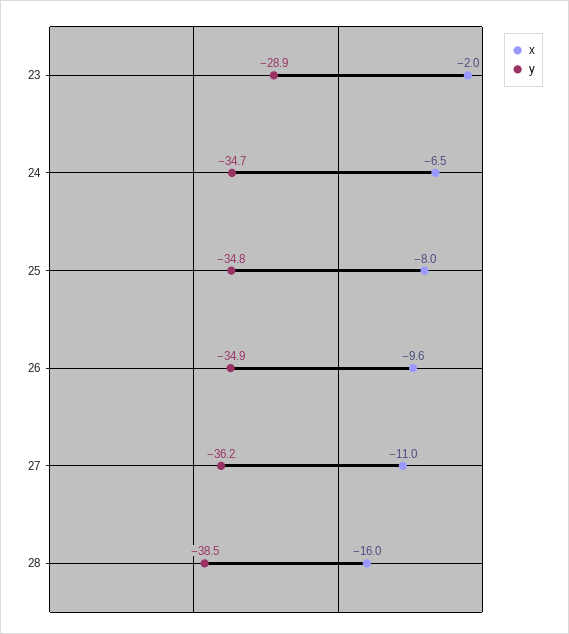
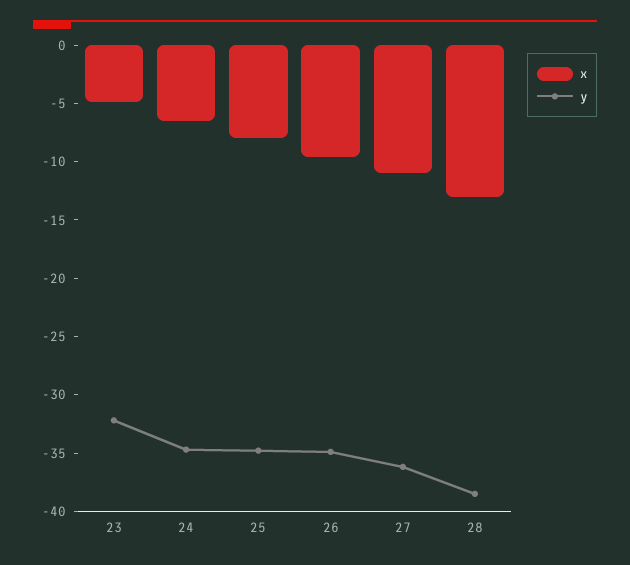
x, 23: -2 -> -5
y, 23: -28.9 -> -32
x, 28: -16 -> -13

